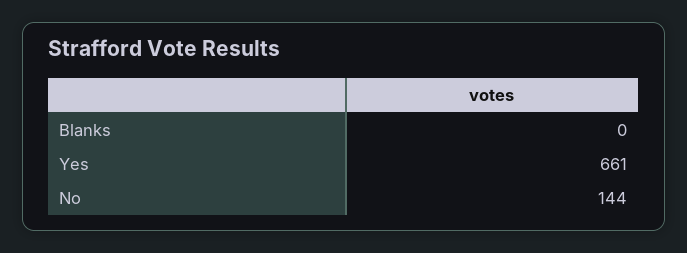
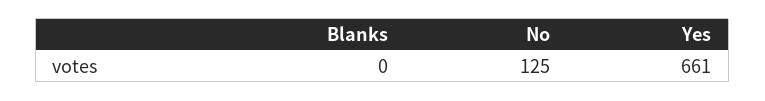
No: 144 -> 125

